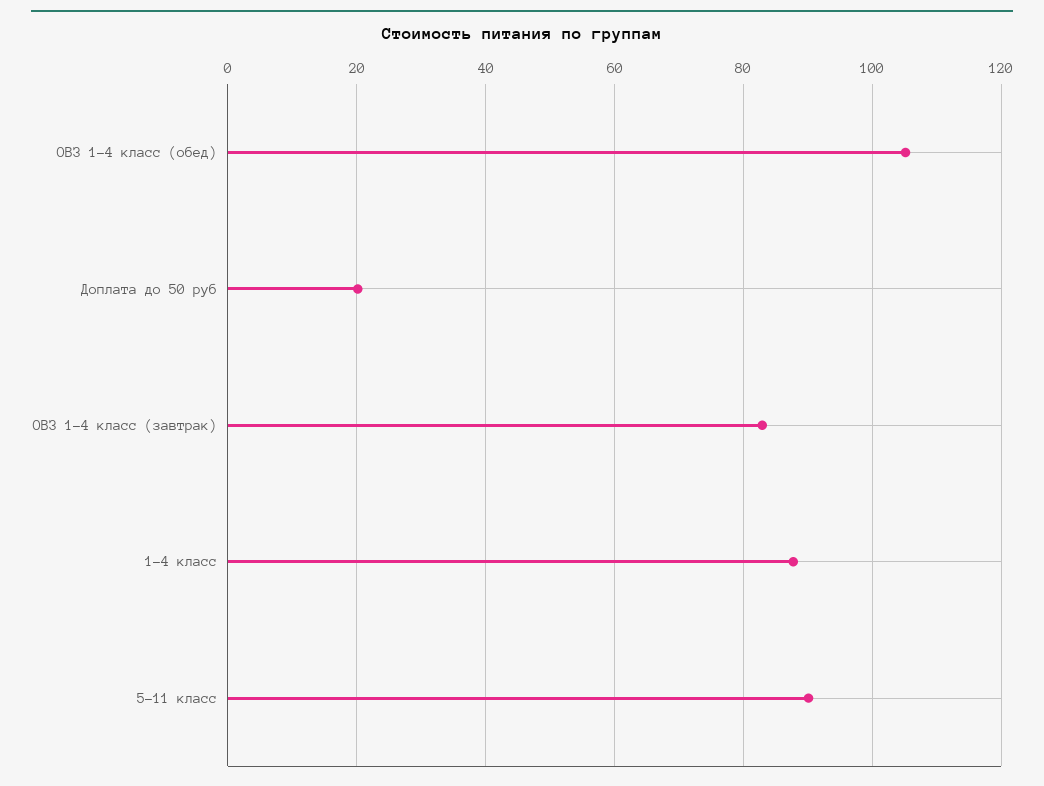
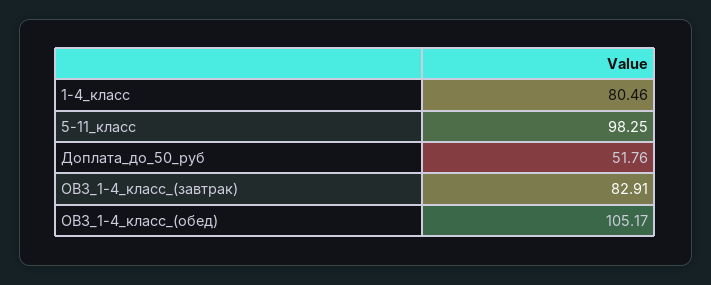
Доплата до 50 руб: 20 -> 51.76
1-4 класс: 88 -> 80.46
5-11 класс: 90 -> 98.25

